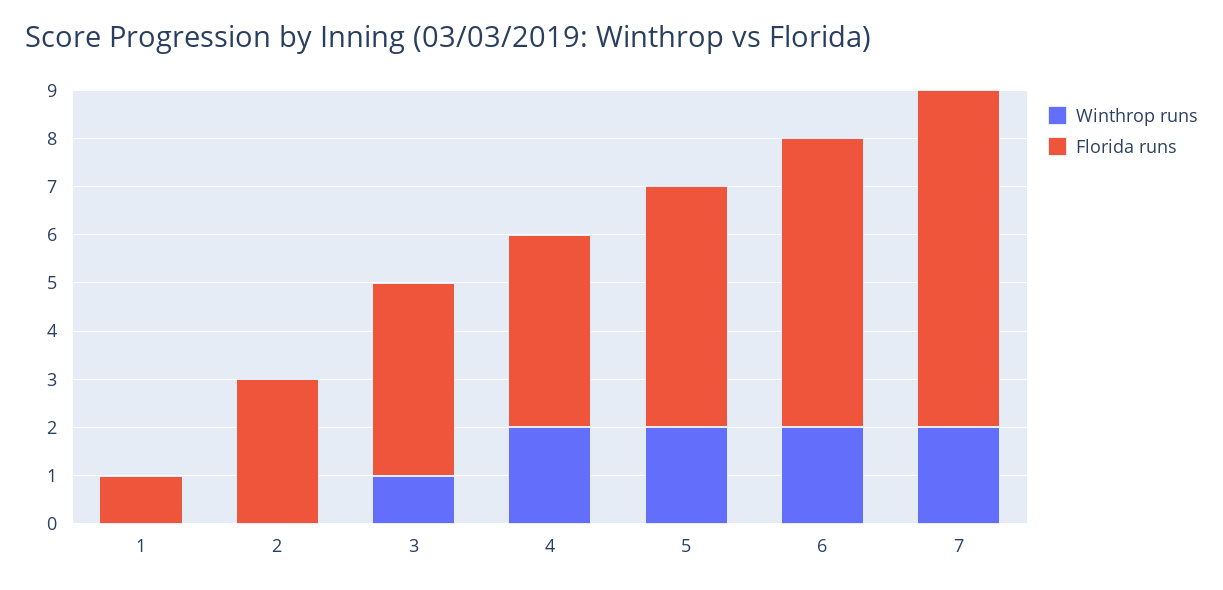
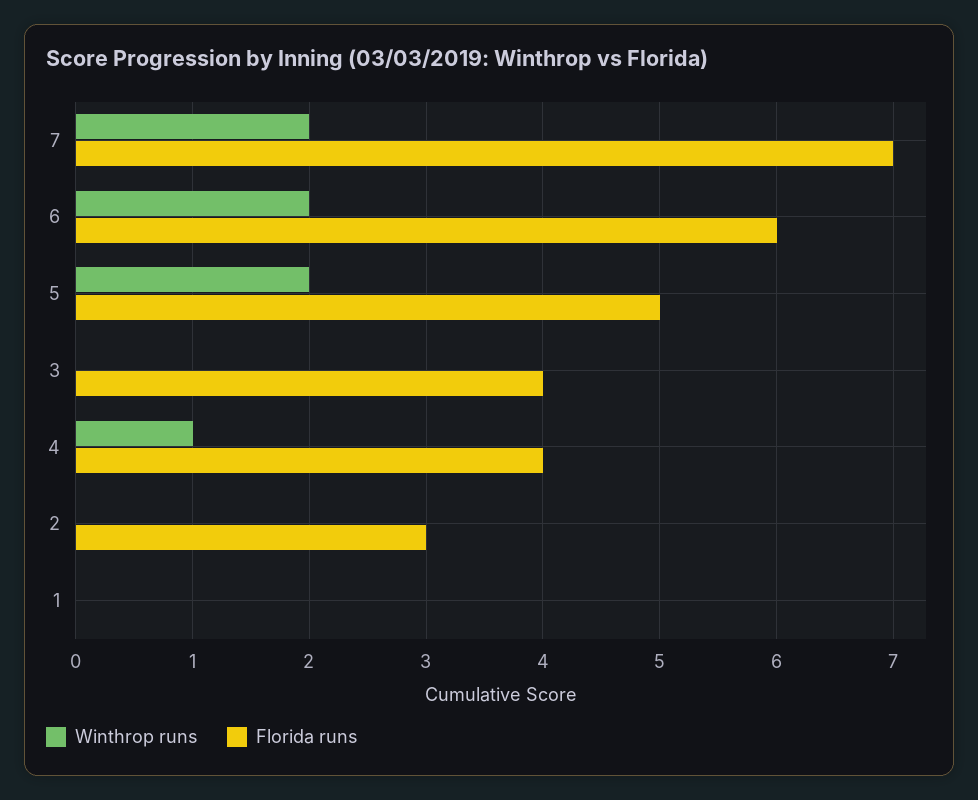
Florida runs, 1: 1 -> 0
Winthrop runs, 3: 1 -> 0
Winthrop runs, 4: 2 -> 1

